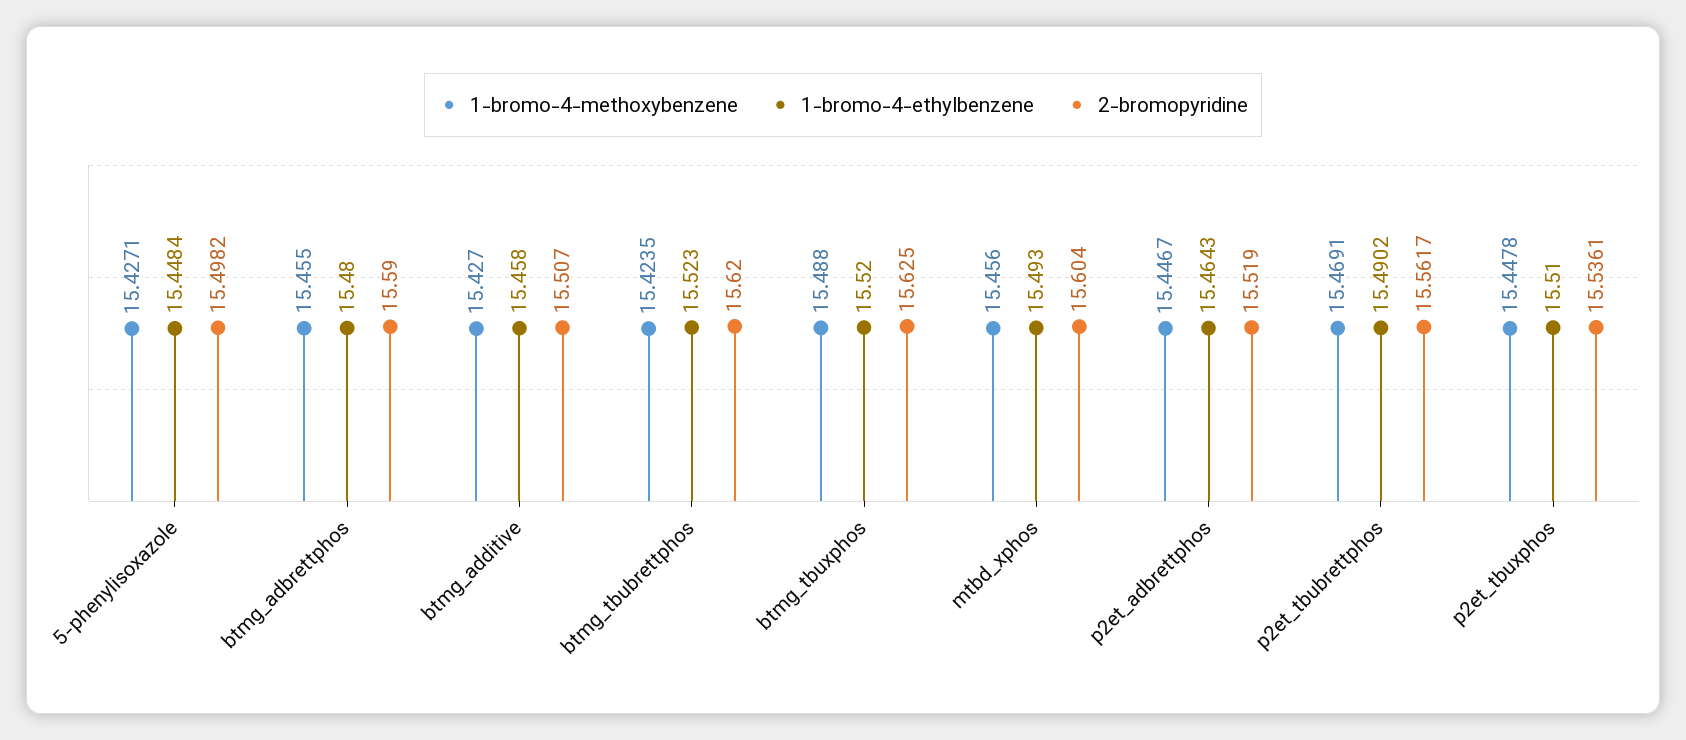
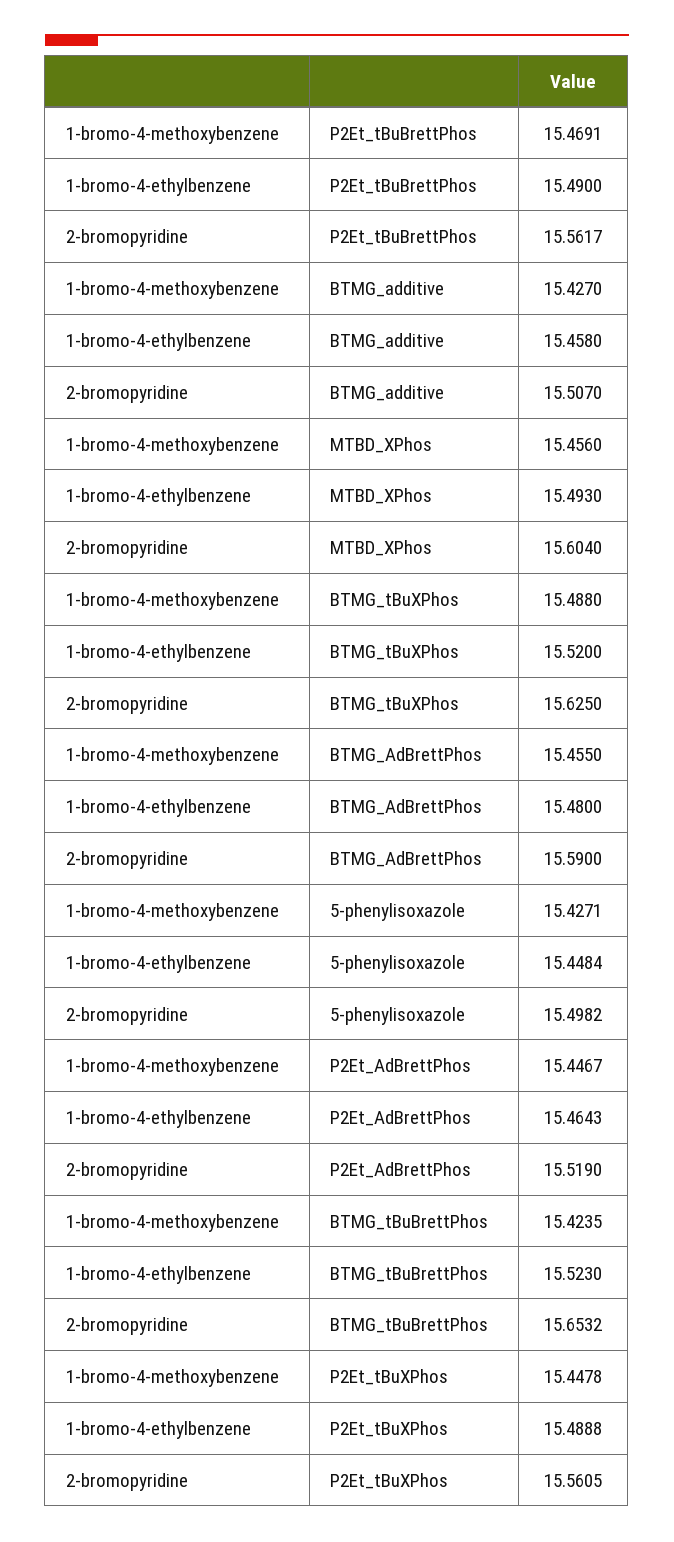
2-bromopyridine, btmg_tbubrettphos: 15.62 -> 15.6532
1-bromo-4-ethylbenzene, p2et_tbubrettphos: 15.4902 -> 15.49
1-bromo-4-ethylbenzene, p2et_tbuxphos: 15.51 -> 15.4888
2-bromopyridine, p2et_tbuxphos: 15.5361 -> 15.5605

